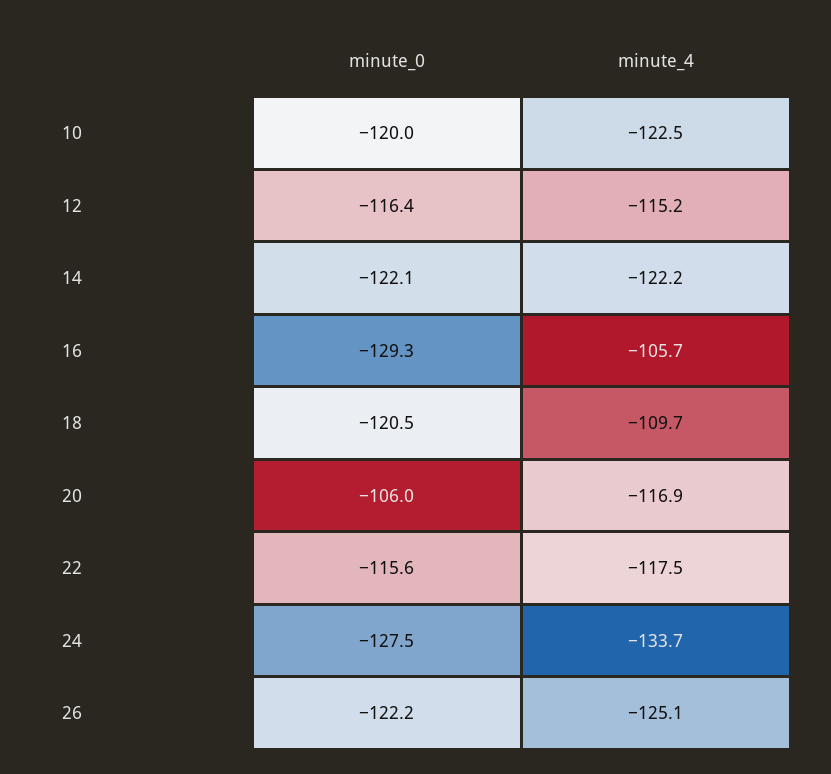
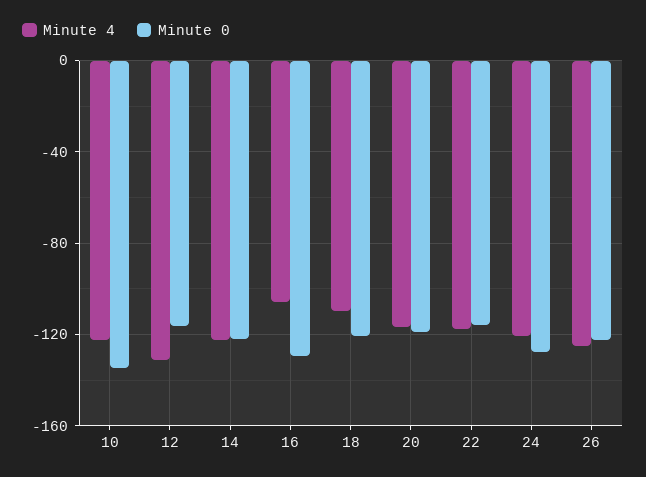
minute_0, 10: -120 -> -135
minute_4, 12: -115.2 -> -130
minute_0, 20: -106 -> -120
minute_4, 24: -133.7 -> -120

